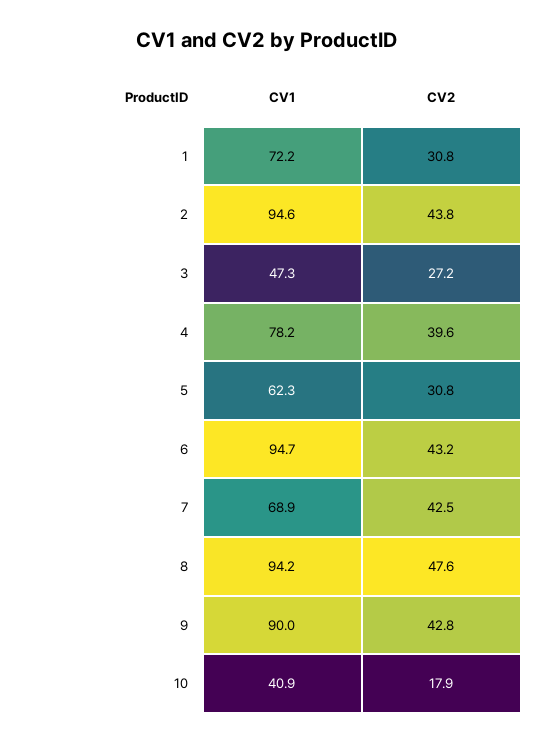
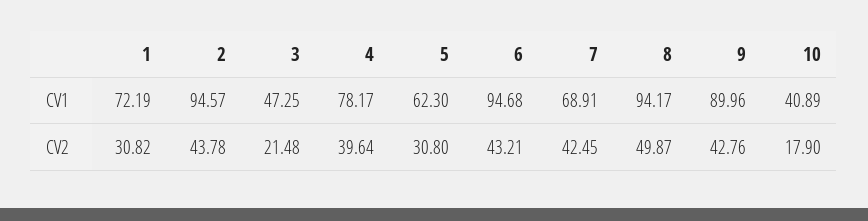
CV2, 3: 27.2 -> 21.48
CV2, 8: 47.6 -> 49.87

